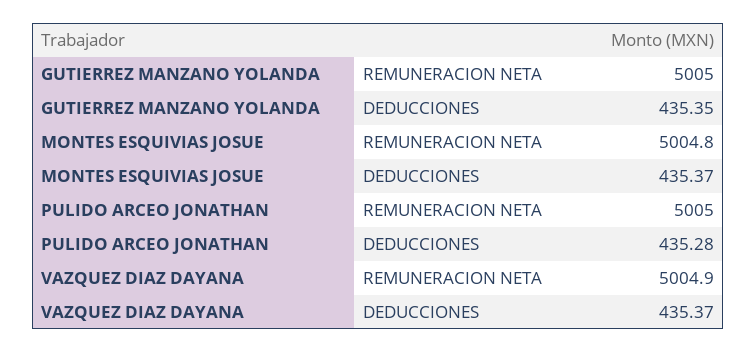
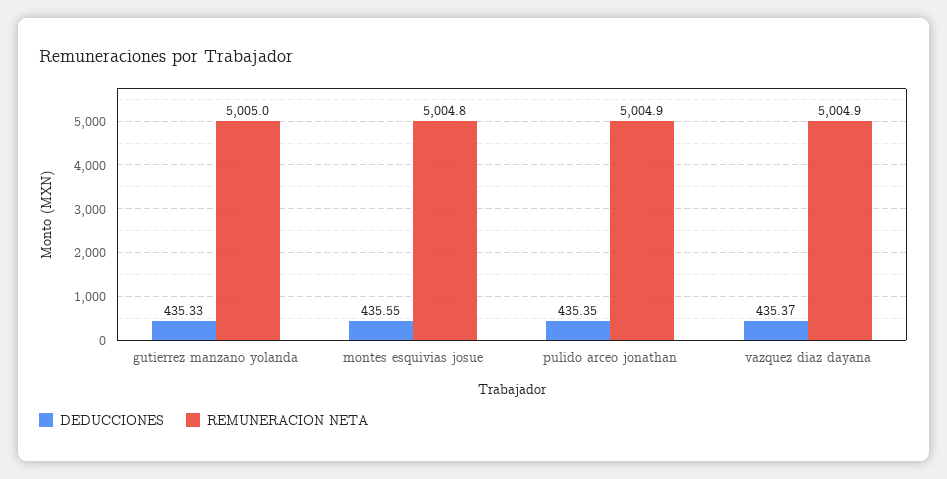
DEDUCCIONES, GUTIERREZ MANZANO YOLANDA: 435.35 -> 435.33
DEDUCCIONES, MONTES ESQUIVIAS JOSUE: 435.37 -> 435.55
REMUNERACION NETA, PULIDO ARCEO JONATHAN: 5005 -> 5004.9
DEDUCCIONES, PULIDO ARCEO JONATHAN: 435.28 -> 435.35

